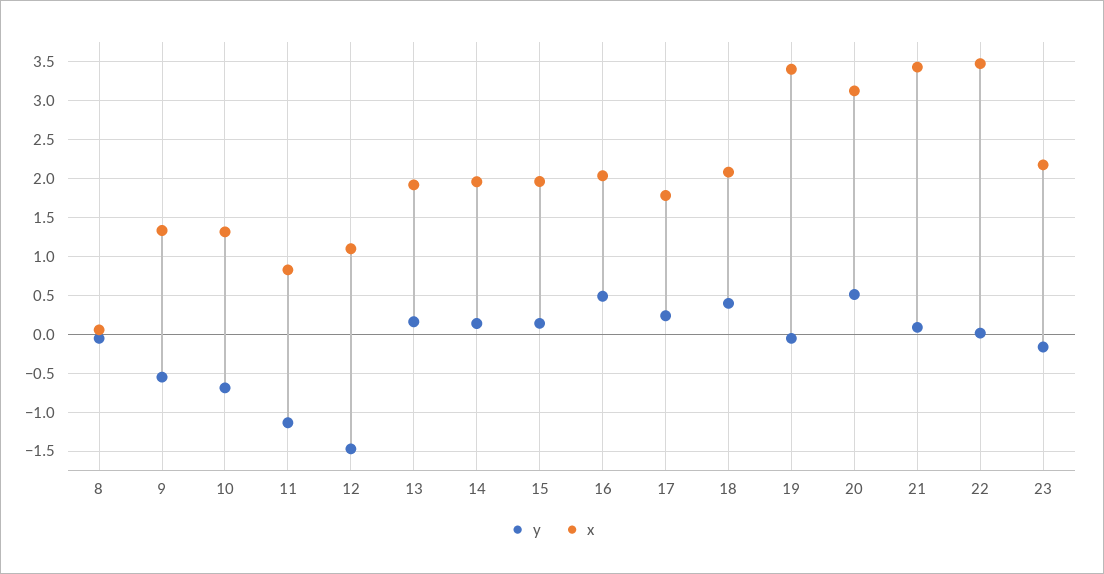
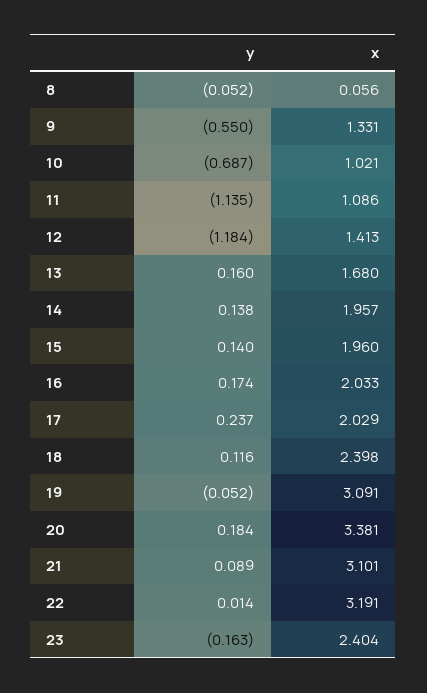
x, 10: 1.3 -> 1.021
x, 11: 0.8 -> 1.086
y, 12: -1.5 -> -1.184
x, 12: 1.1 -> 1.413
x, 13: 1.9 -> 1.68
y, 16: 0.5 -> 0.174
x, 17: 1.8 -> 2.029
y, 18: 0.4 -> 0.116
x, 18: 2.1 -> 2.398
x, 19: 3.4 -> 3.091
y, 20: 0.5 -> 0.184
x, 20: 3.1 -> 3.381
x, 21: 3.4 -> 3.101
x, 22: 3.5 -> 3.191
x, 23: 2.2 -> 2.404

